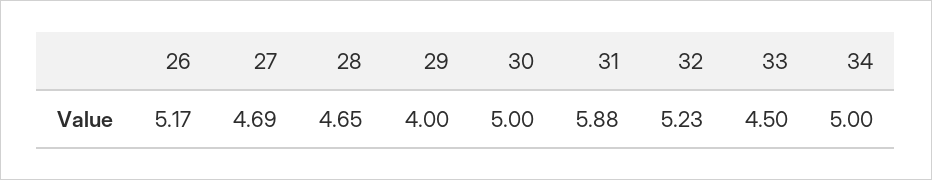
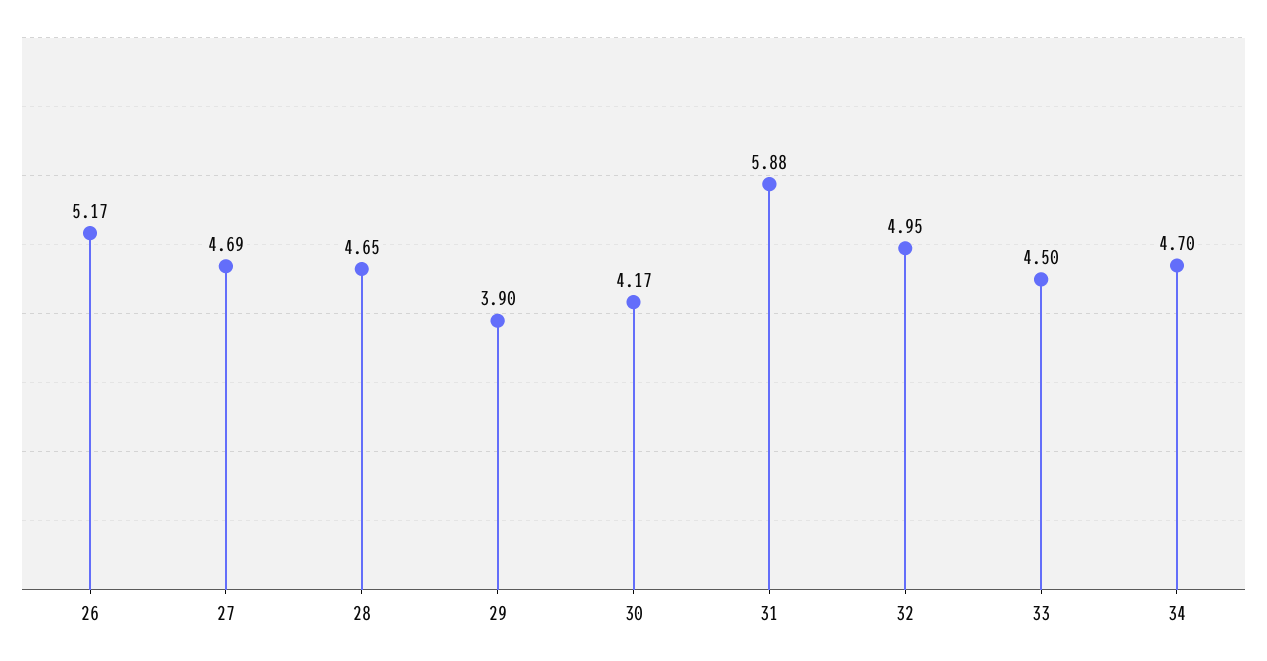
29: 4 -> 3.9
30: 5 -> 4.17
32: 5.23 -> 4.95
34: 5 -> 4.7

